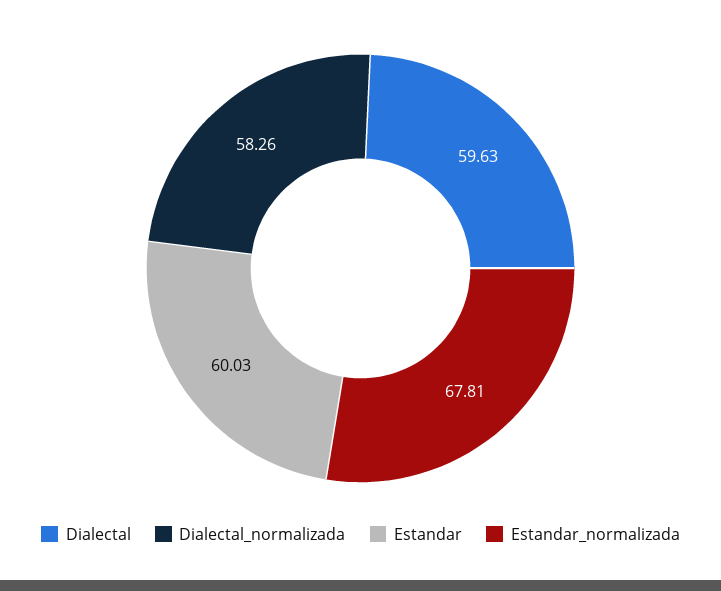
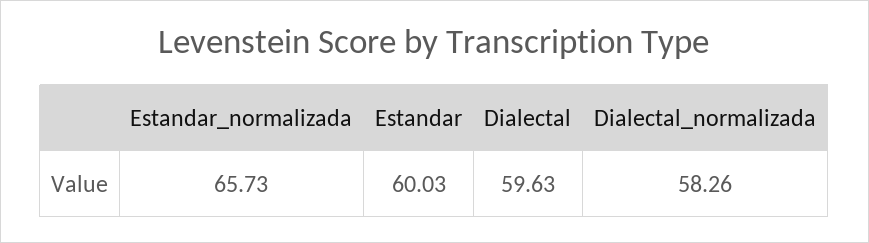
Estandar_normalizada: 67.81 -> 65.73

